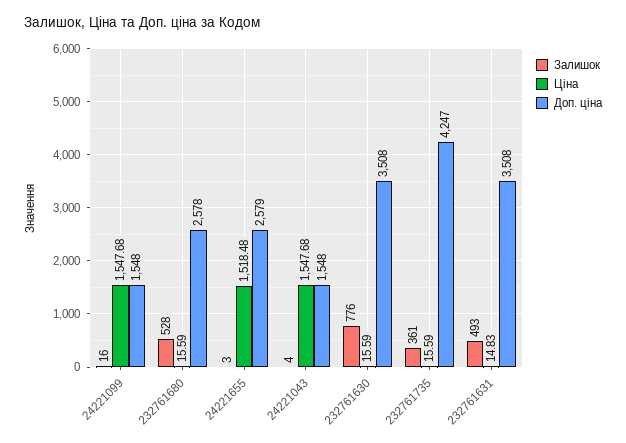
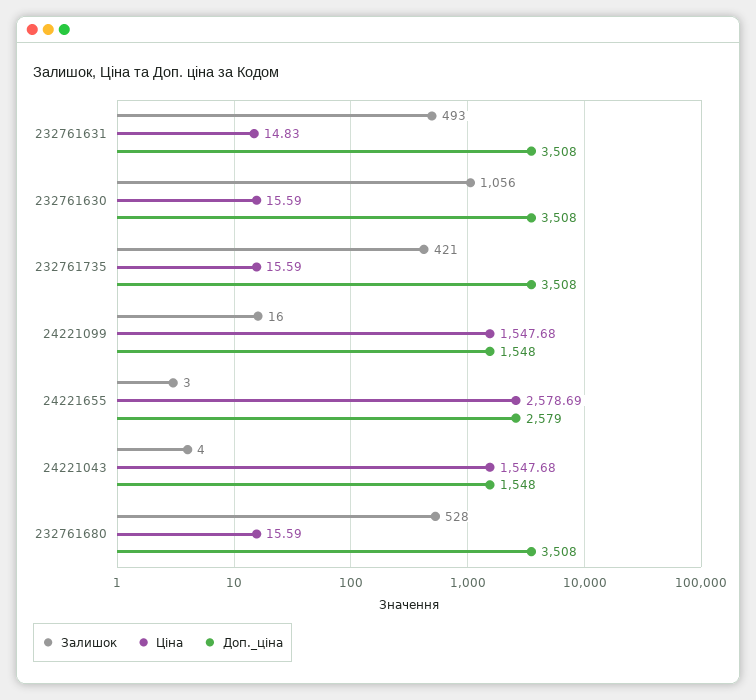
Доп. ціна, 232761680: 2578 -> 3508
Ціна, 24221655: 1518.48 -> 2578.69
Залишок, 232761630: 776 -> 1056
Залишок, 232761735: 361 -> 421
Доп. ціна, 232761735: 4247 -> 3508

